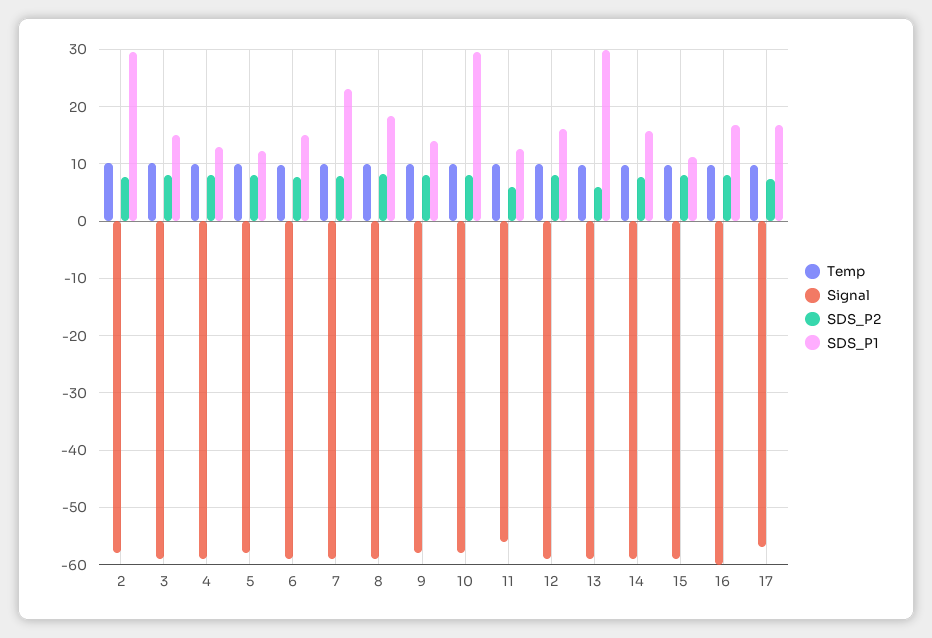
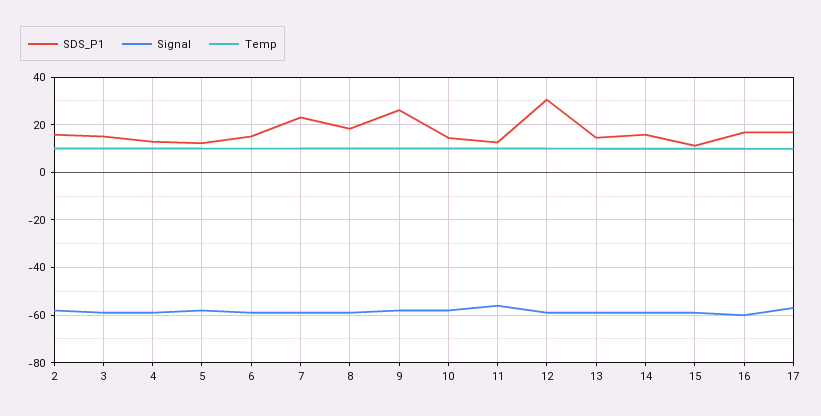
SDS_P2, 2: 8 -> none
SDS_P1, 2: 30 -> 15
SDS_P2, 3: 8 -> none
SDS_P2, 4: 8 -> none
SDS_P2, 5: 8 -> none
SDS_P2, 6: 8 -> none
SDS_P2, 7: 8 -> none
SDS_P2, 8: 8 -> none
SDS_P2, 9: 8 -> none
SDS_P1, 9: 14 -> 25
SDS_P2, 10: 8 -> none
SDS_P1, 10: 30 -> 15
SDS_P2, 11: 6 -> none
SDS_P2, 12: 8 -> none
SDS_P1, 12: 16 -> 30
SDS_P2, 13: 6 -> none
SDS_P1, 13: 30 -> 15
SDS_P2, 14: 8 -> none
SDS_P2, 15: 8 -> none
SDS_P2, 16: 8 -> none
SDS_P2, 17: 8 -> none

